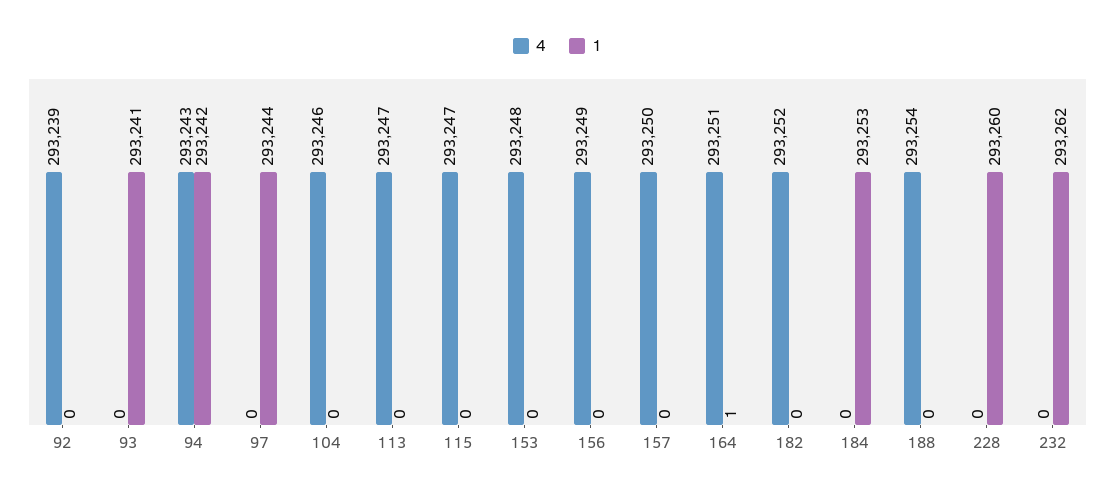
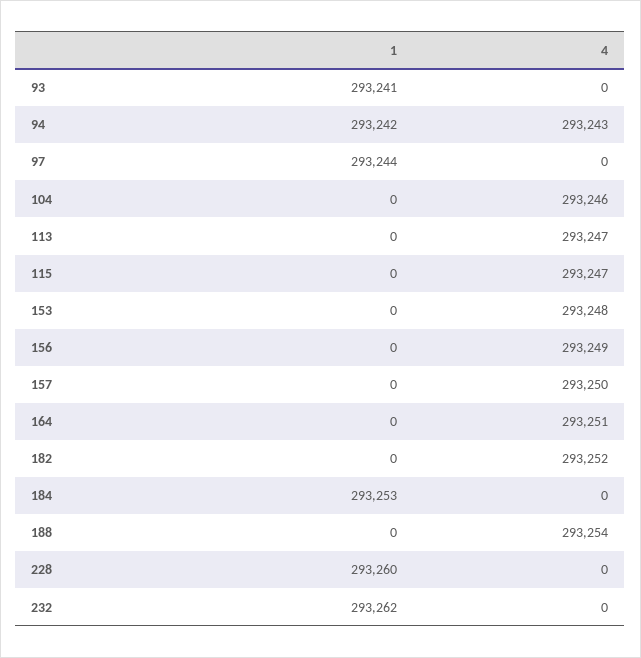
4, 92: 293239 -> none
1, 92: 0 -> none
1, 164: 1 -> 0

